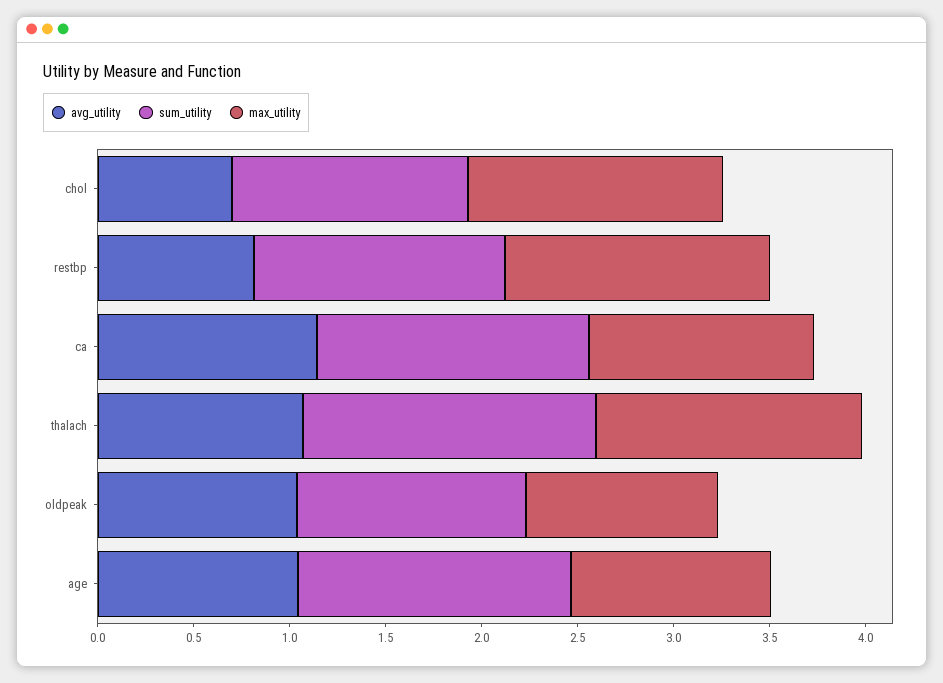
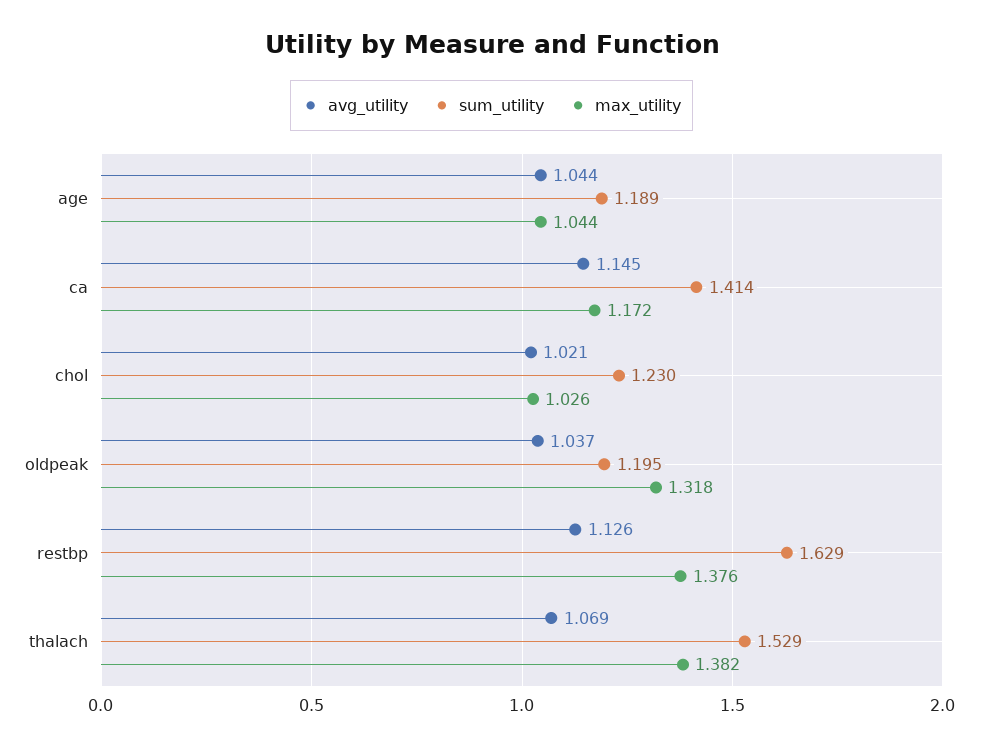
avg_utility, chol: 0.7 -> 1.021
max_utility, chol: 1.3 -> 1.026
avg_utility, restbp: 0.8 -> 1.126
sum_utility, restbp: 1.3 -> 1.629
max_utility, oldpeak: 1 -> 1.318
sum_utility, age: 1.4 -> 1.189

